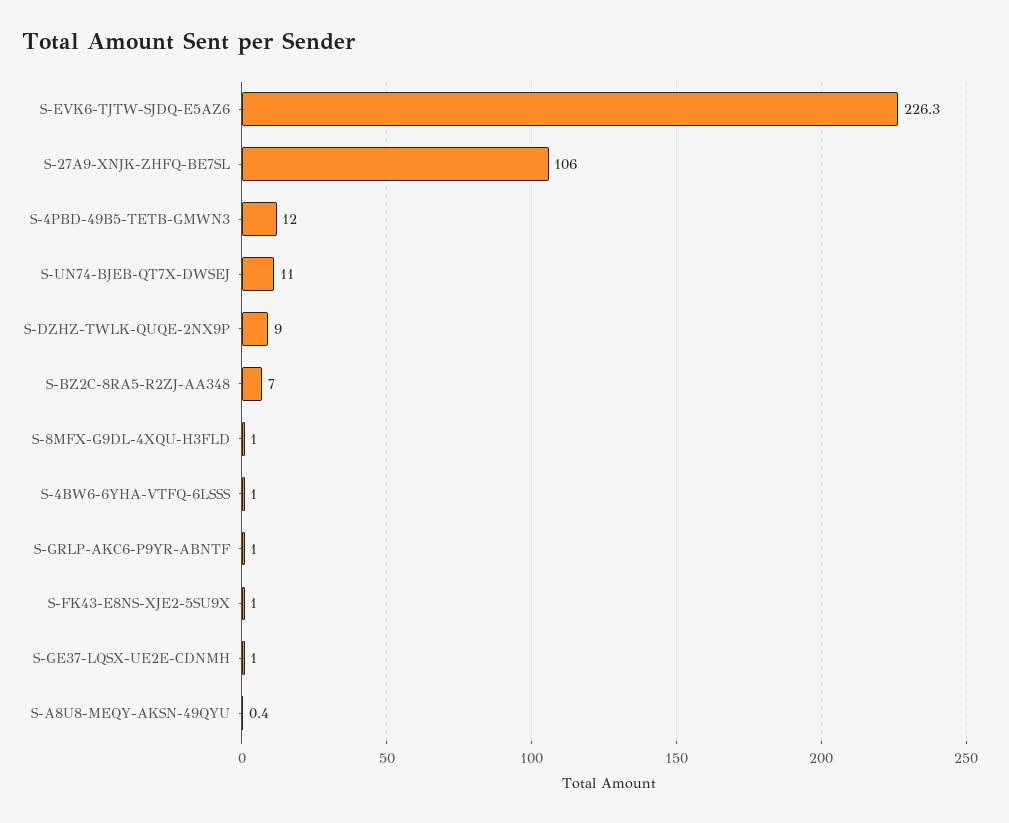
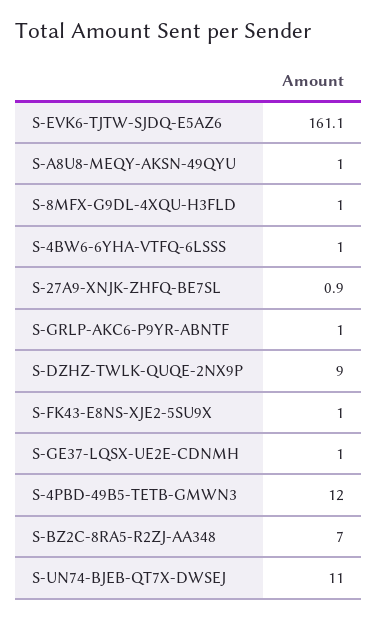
S-EVK6-TJTW-SJDQ-E5AZ6: 226.3 -> 161.1
S-27A9-XNJK-ZHFQ-BE7SL: 106 -> 0.9
S-A8U8-MEQY-AKSN-49QYU: 0.4 -> 1

